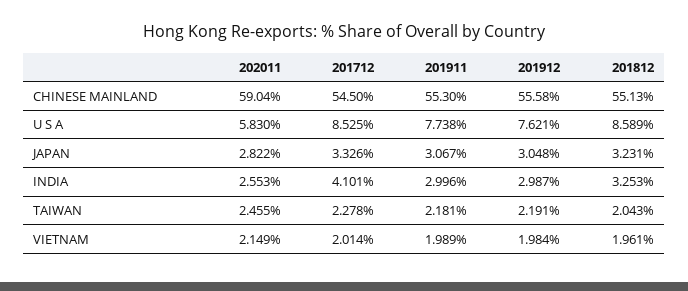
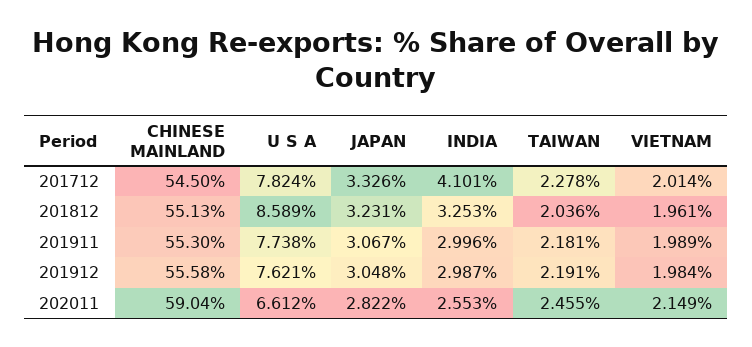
202011, U S A: 5.83 -> 6.612
201712, U S A: 8.525 -> 7.824
201812, TAIWAN: 2.043 -> 2.036

